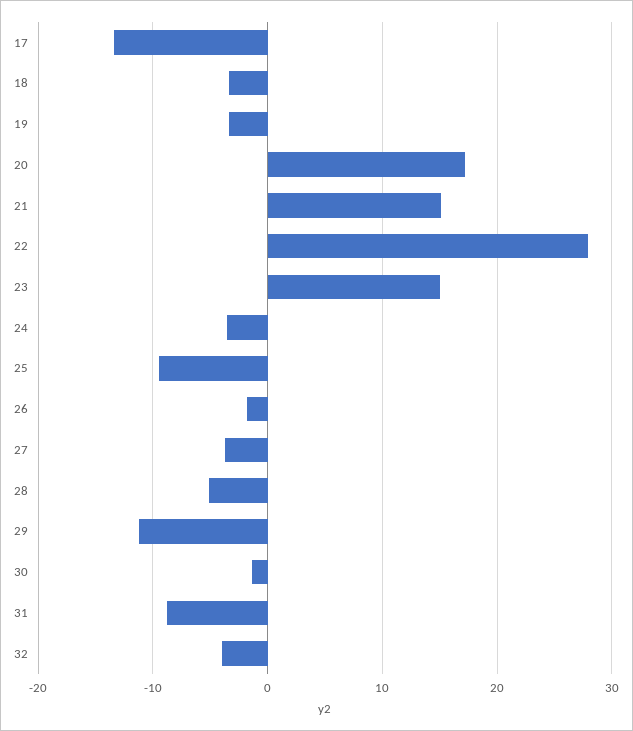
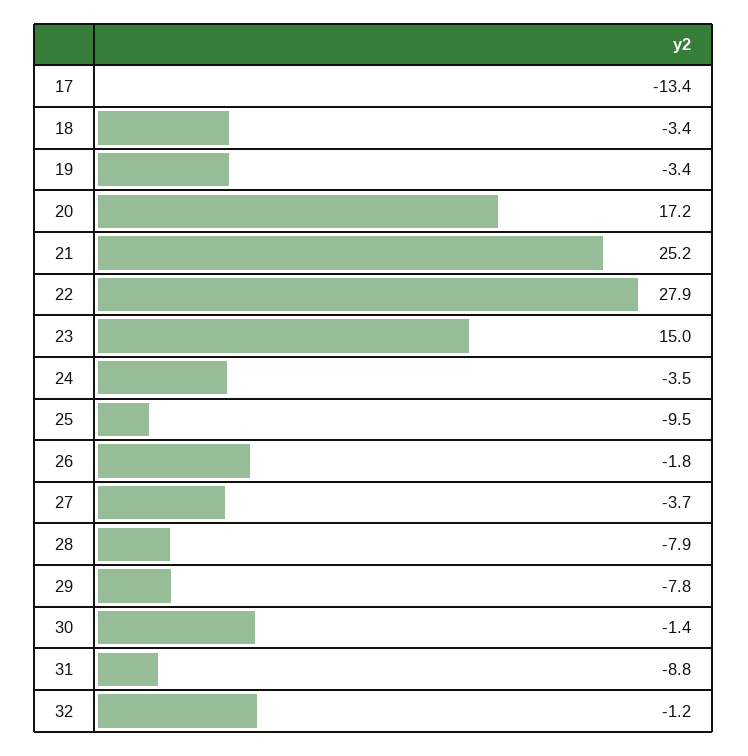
21: 15 -> 25.2
28: -5 -> -7.9
29: -11 -> -7.8
32: -4 -> -1.2

